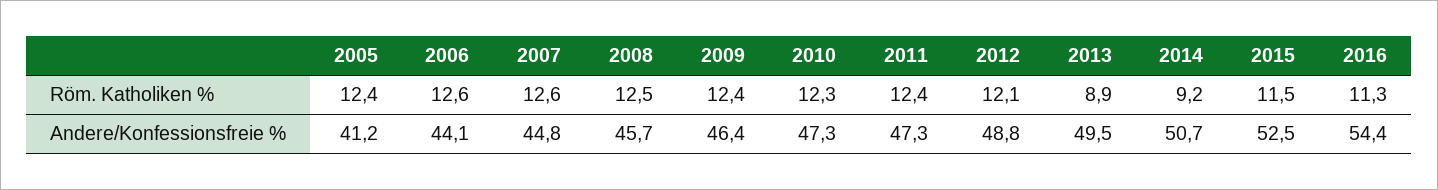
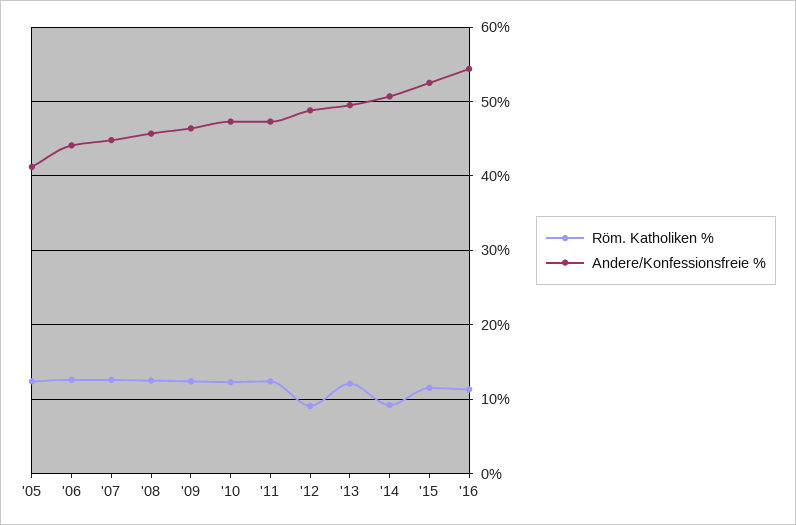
Röm. Katholiken %, 2012: 12.1 -> 9
Röm. Katholiken %, 2013: 8.9 -> 12

